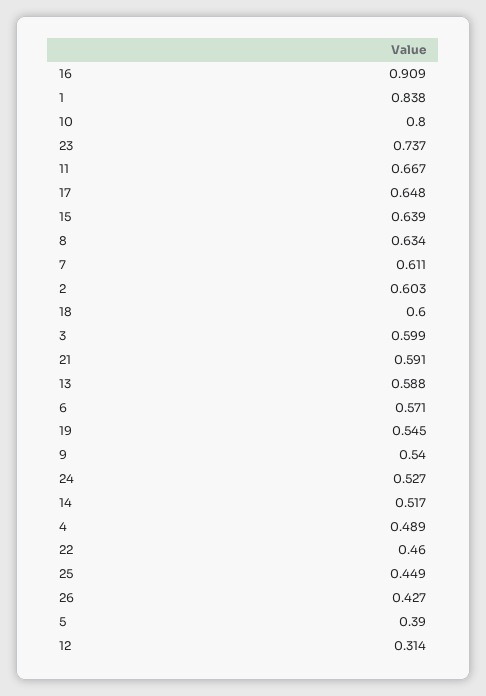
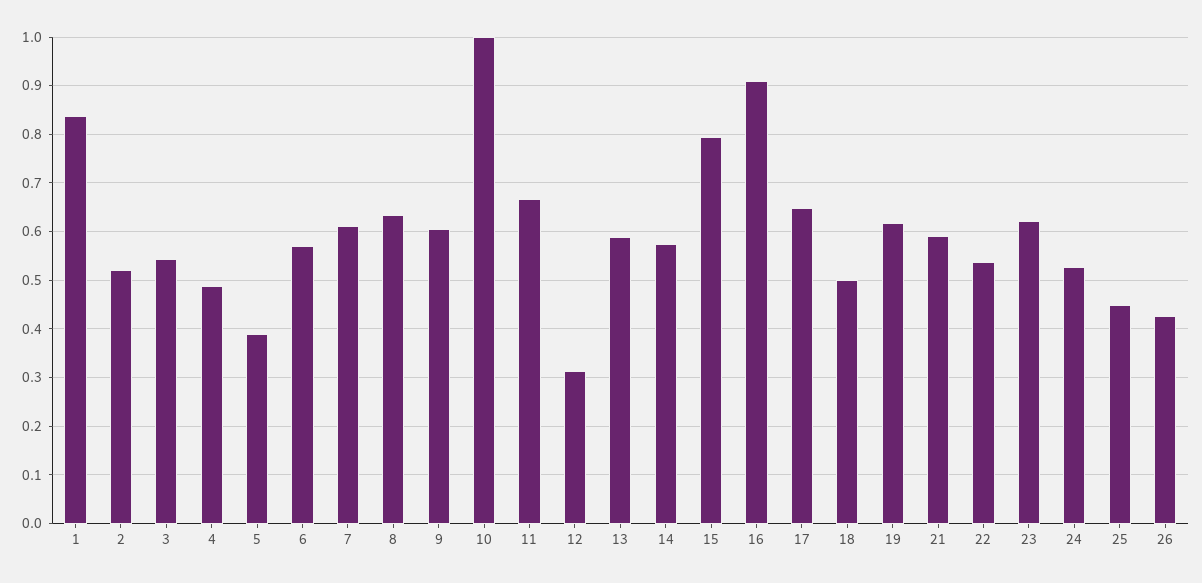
10: 0.8 -> 1
23: 0.737 -> 0.62
15: 0.639 -> 0.8
2: 0.603 -> 0.52
18: 0.6 -> 0.5
3: 0.599 -> 0.54
19: 0.545 -> 0.62
9: 0.54 -> 0.6
14: 0.517 -> 0.58
22: 0.46 -> 0.54

